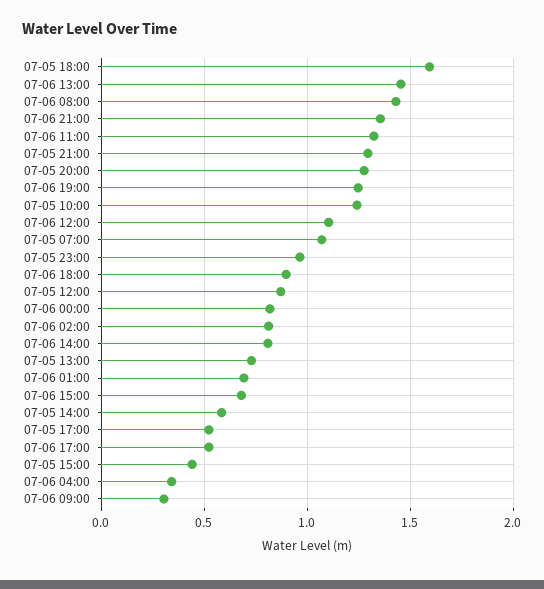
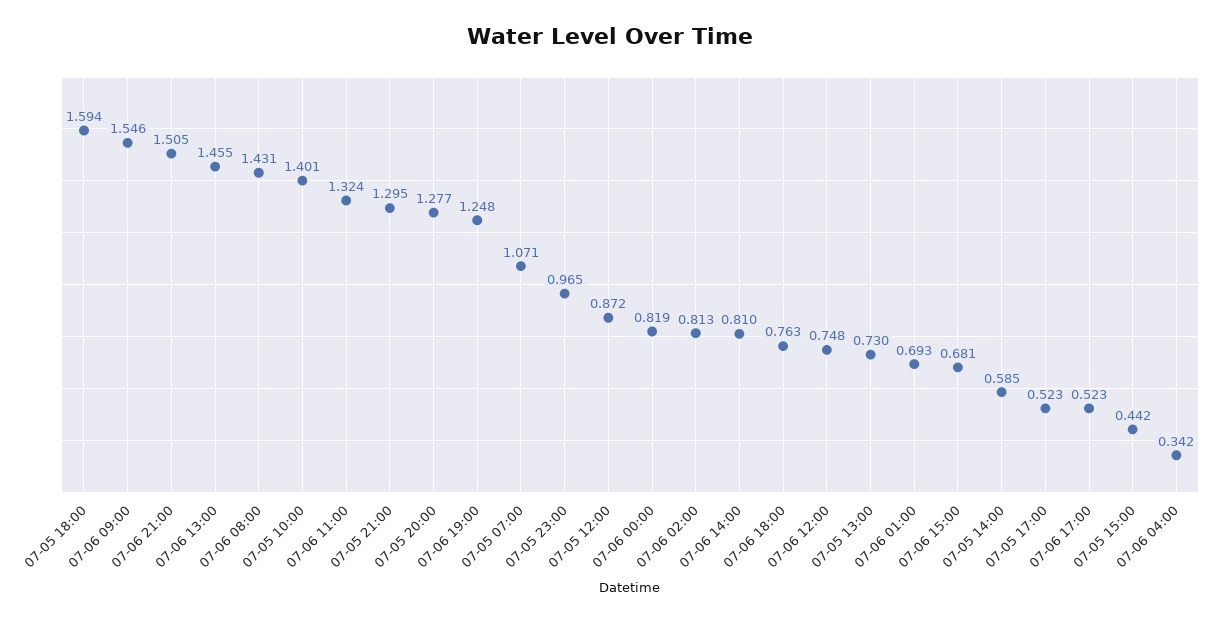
07-06 21:00: 1.35 -> 1.505
07-05 10:00: 1.25 -> 1.401
07-06 12:00: 1.1 -> 0.748
07-06 18:00: 0.9 -> 0.763
07-06 09:00: 0.3 -> 1.546

